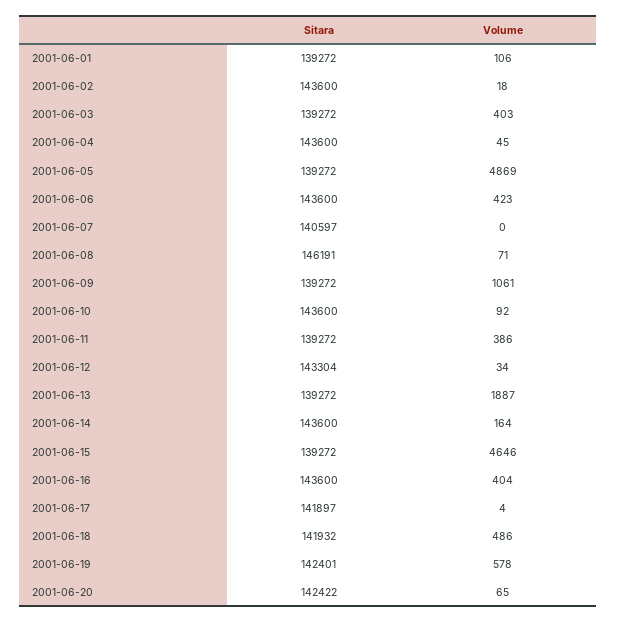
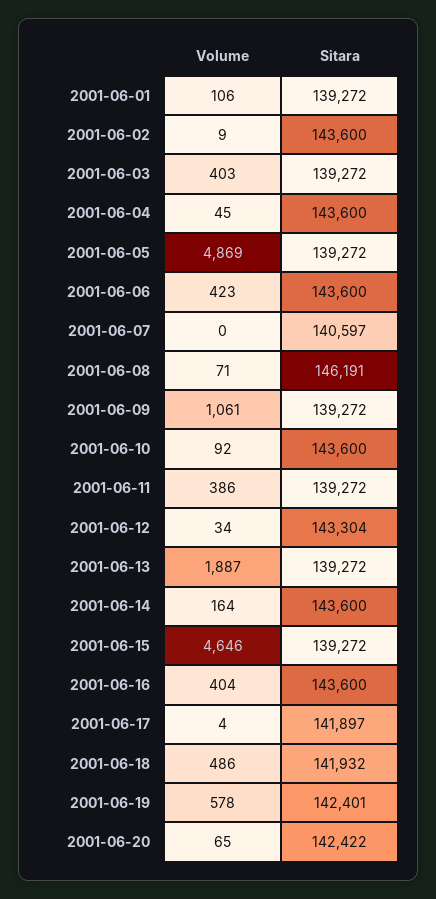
Volume, 2001-06-02: 18 -> 9

